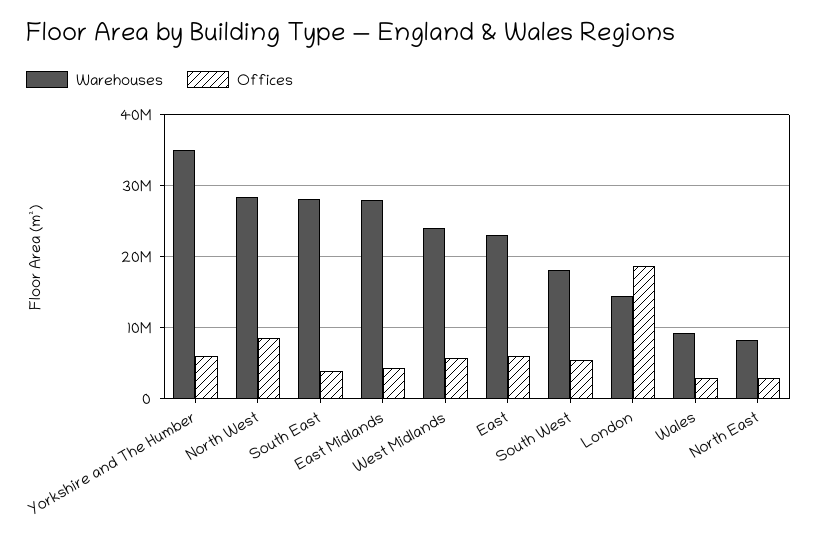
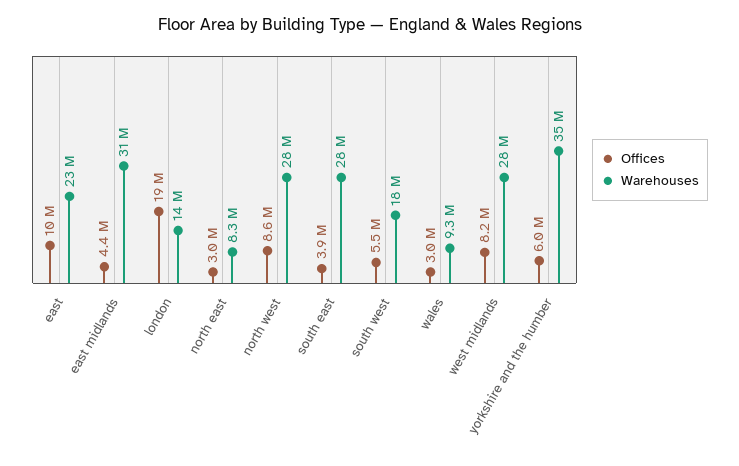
Warehouses, East Midlands: 28000000 -> 31000000
Warehouses, West Midlands: 24000000 -> 28000000
Offices, West Midlands: 6000000 -> 8200000
Offices, East: 6000000 -> 10000000

